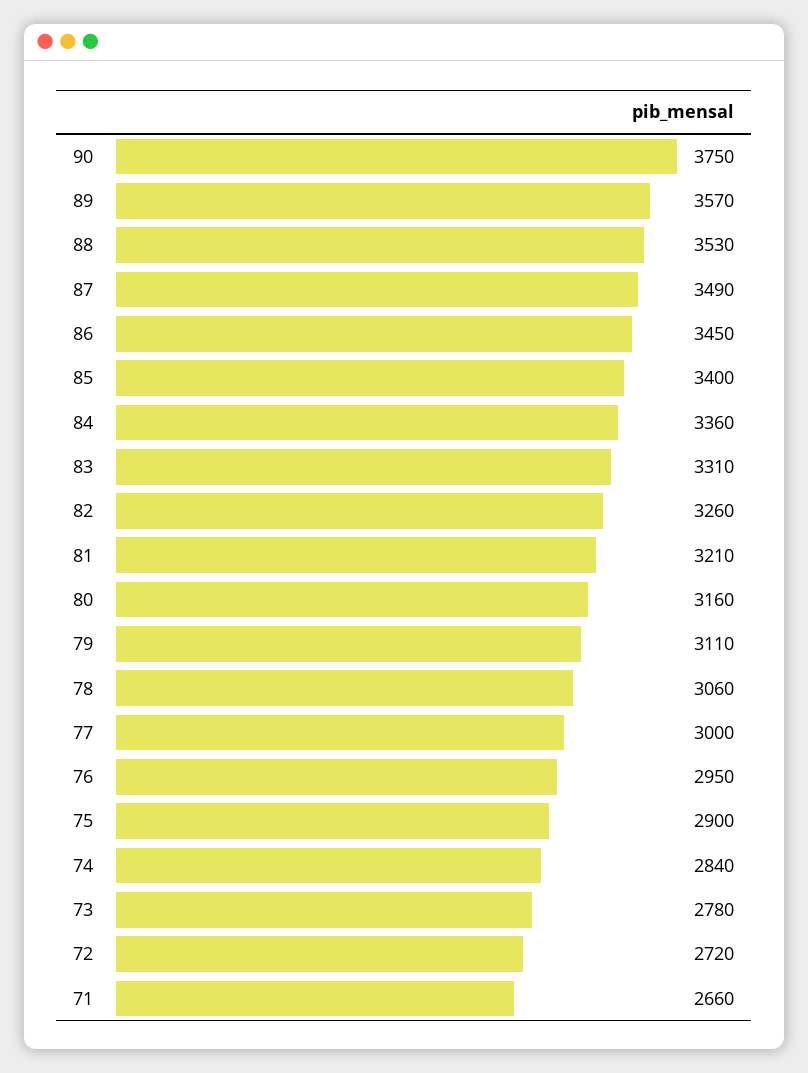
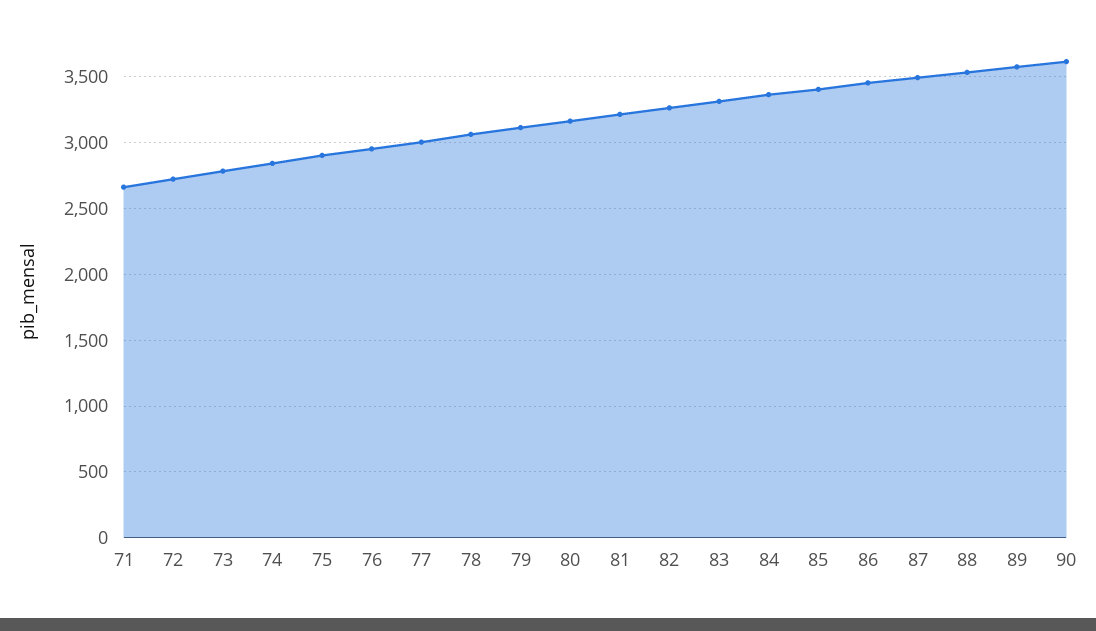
90: 3750 -> 3600

